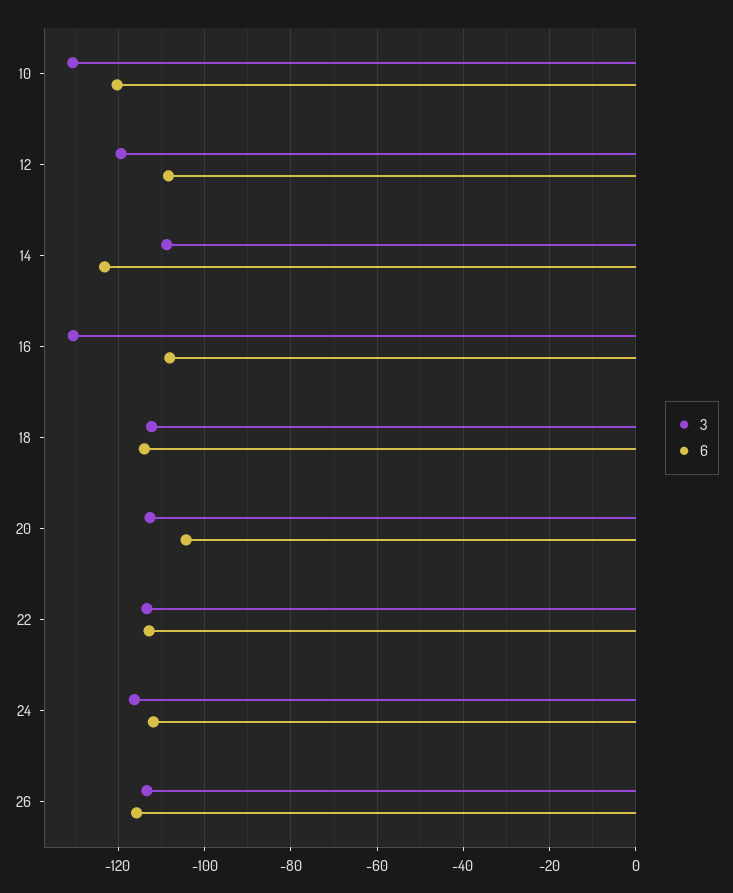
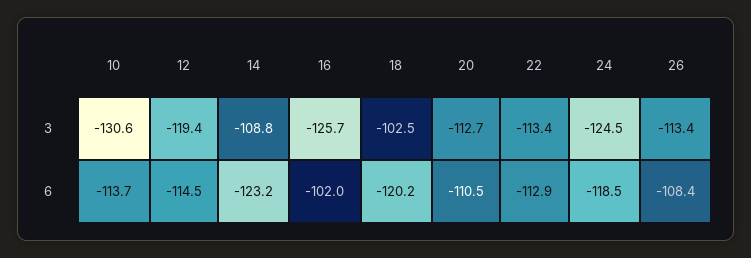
6, 10: -120 -> -113.7
6, 12: -108 -> -114.5
3, 16: -130 -> -125.7
6, 16: -108 -> -102
3, 18: -112 -> -102.5
6, 18: -114 -> -120.2
6, 20: -104 -> -110.5
3, 24: -116 -> -124.5
6, 24: -112 -> -118.5
6, 26: -116 -> -108.4

